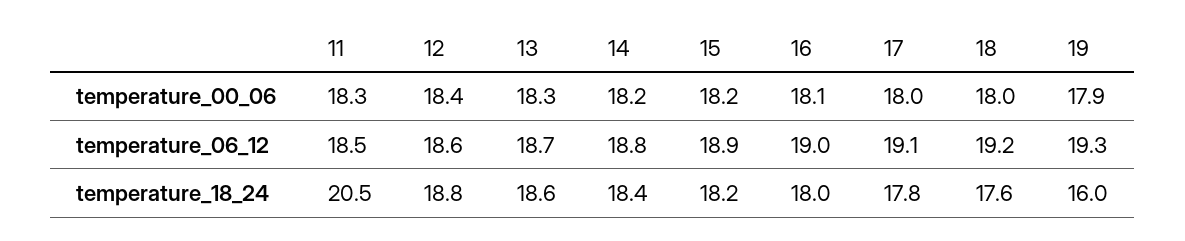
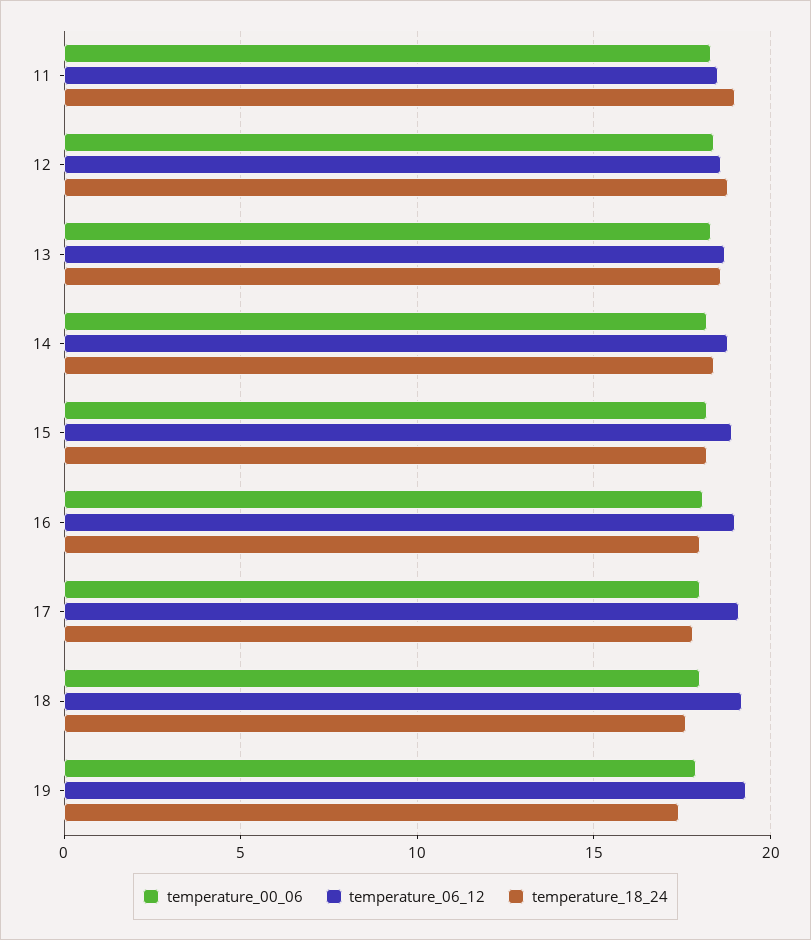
temperature_18_24, 11: 20.5 -> 19
temperature_18_24, 19: 16 -> 17.5

